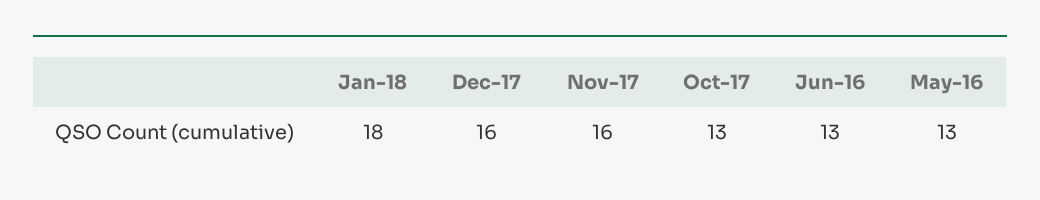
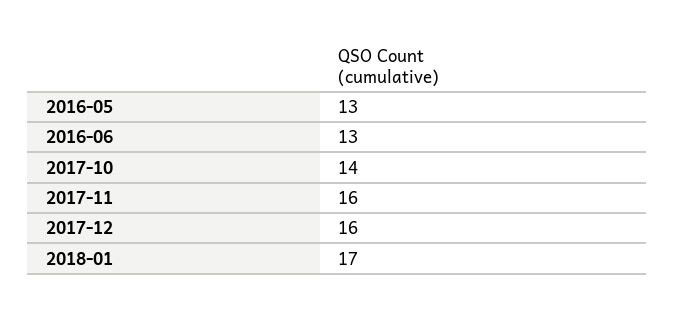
Jan-18: 18 -> 17
Oct-17: 13 -> 14

